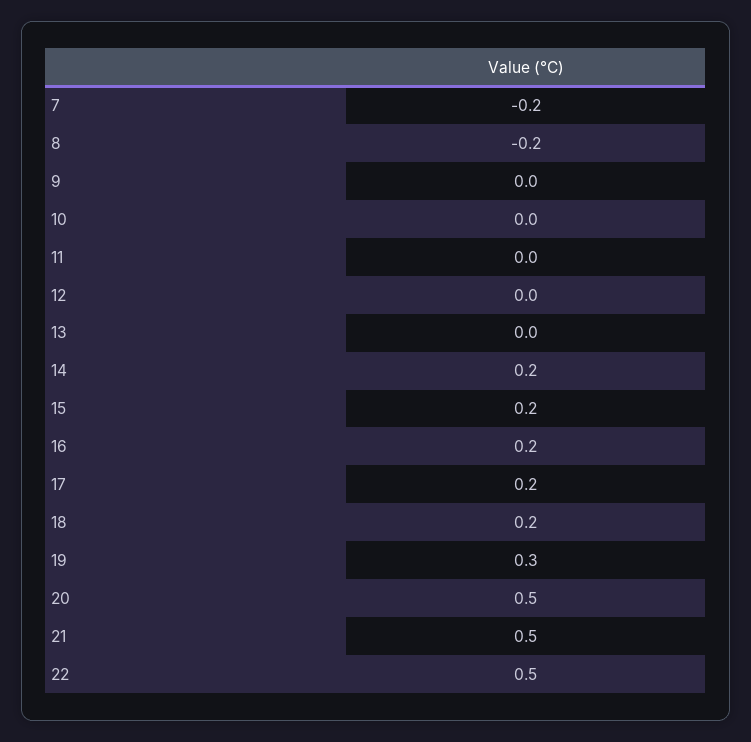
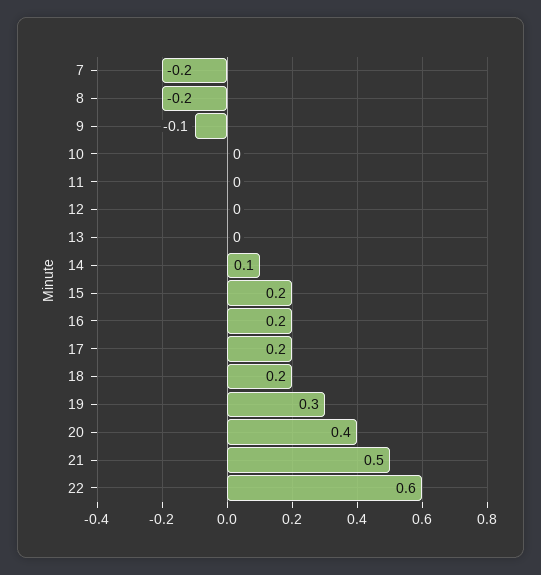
9: 0 -> -0.1
14: 0.2 -> 0.1
20: 0.5 -> 0.4
22: 0.5 -> 0.6

